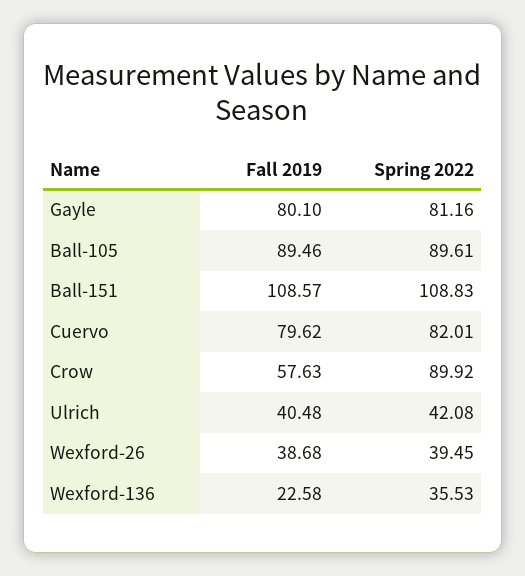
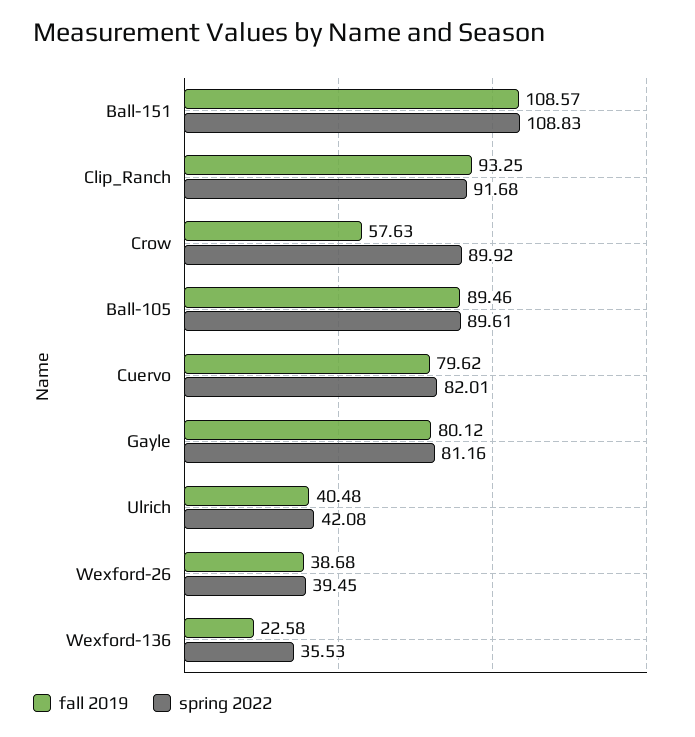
Fall 2019, Gayle: 80.1 -> 80.12
Fall 2019, Clip_Ranch: none -> 93.25
Spring 2022, Clip_Ranch: none -> 91.68

